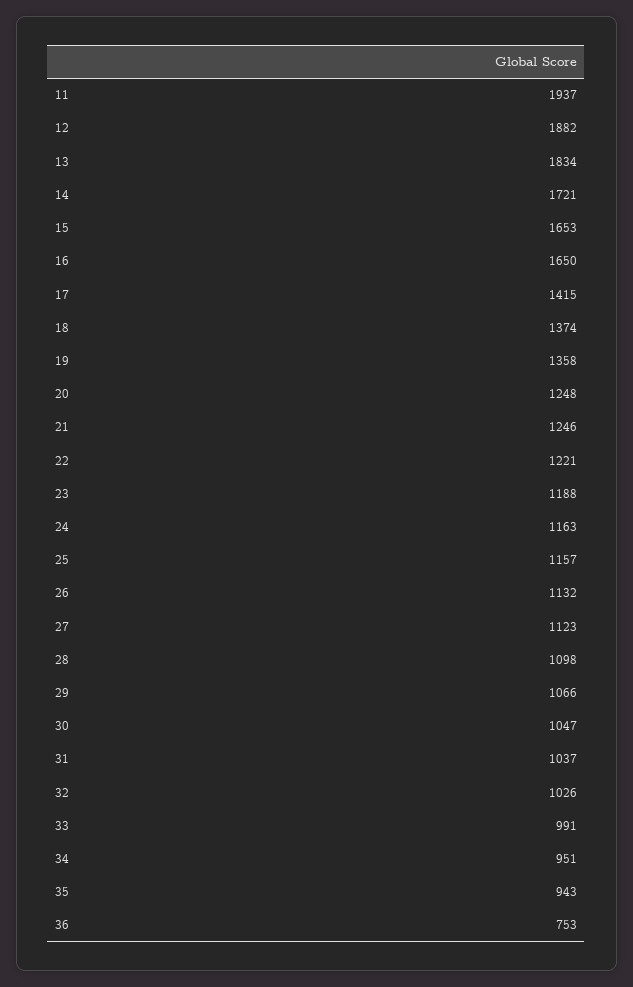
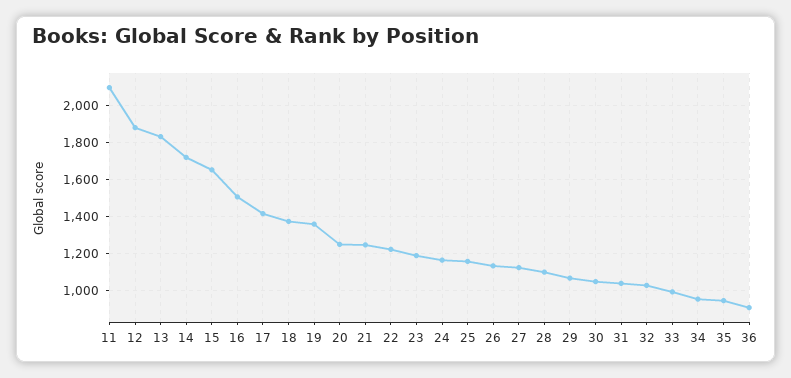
11: 1937 -> 2100
16: 1650 -> 1500
36: 753 -> 900

